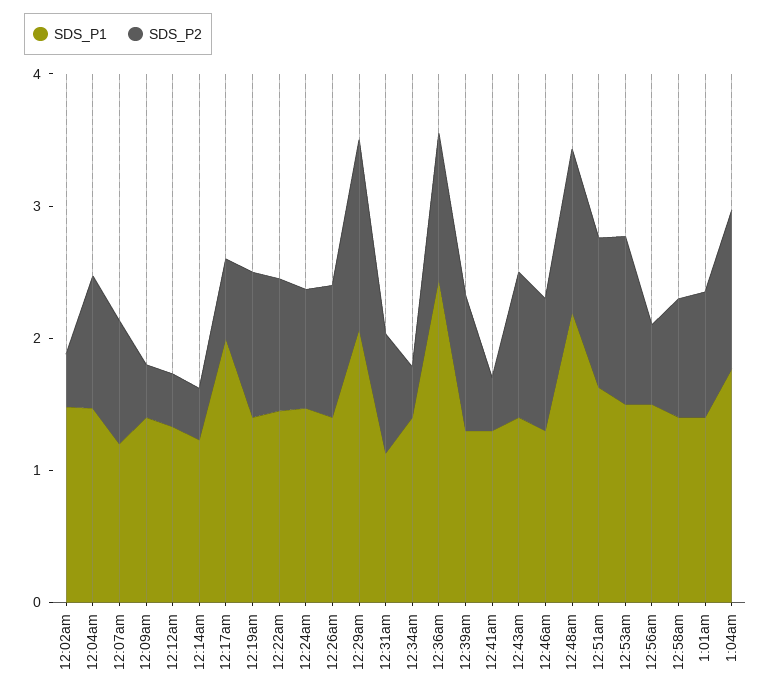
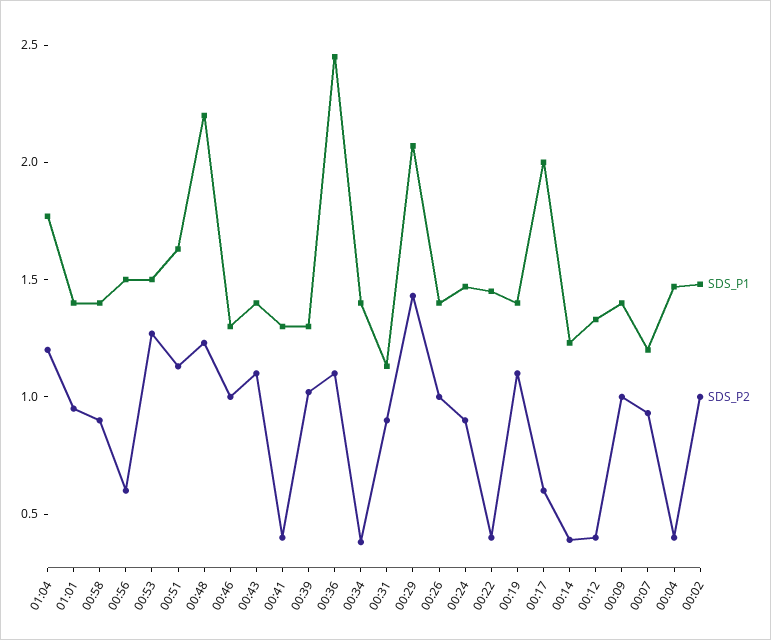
SDS_P2, 12:02am: 0.4 -> 1
SDS_P2, 12:04am: 1 -> 0.4
SDS_P2, 12:09am: 0.4 -> 1
SDS_P2, 12:22am: 1 -> 0.4

